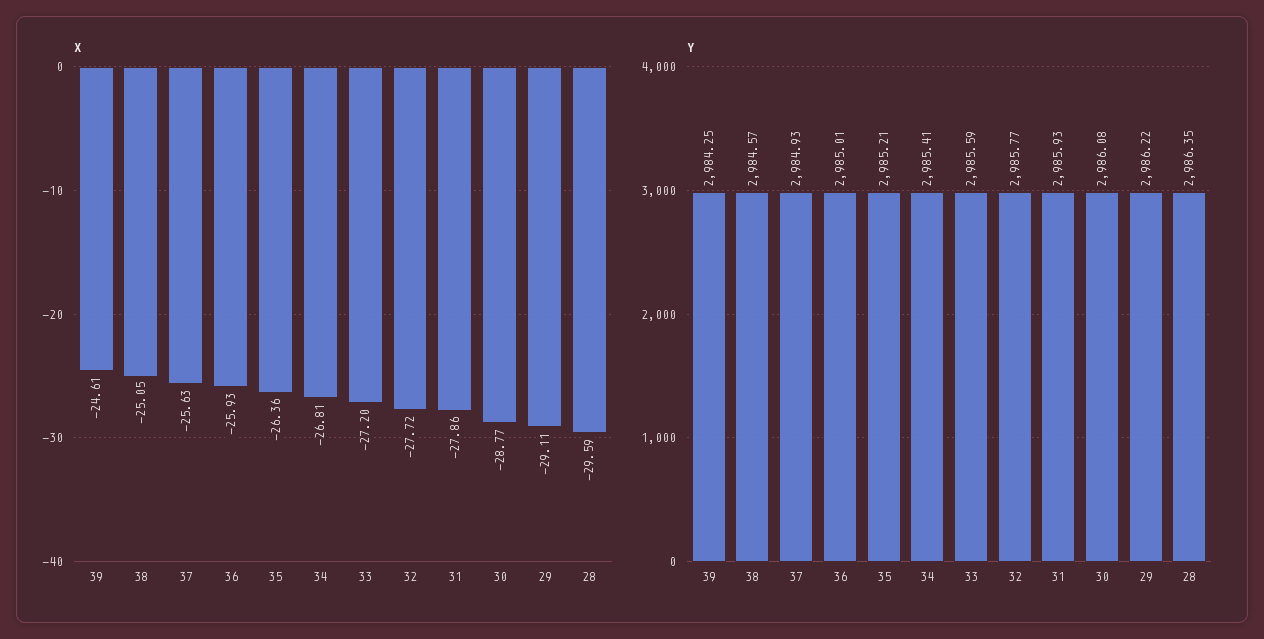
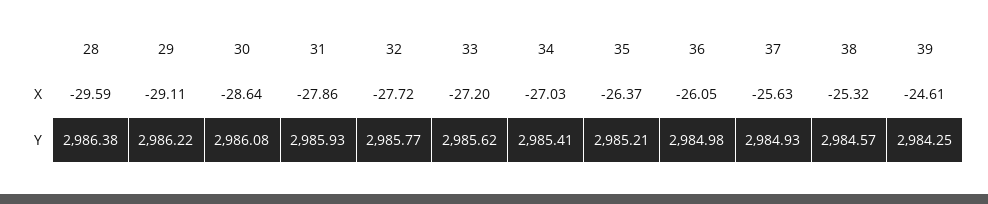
X, 38: -25.05 -> -25.32
X, 36: -25.93 -> -26.05
X, 35: -26.36 -> -26.37
X, 34: -26.81 -> -27.03
X, 30: -28.77 -> -28.64
Y, 36: 2985.01 -> 2984.98
Y, 33: 2985.59 -> 2985.62
Y, 28: 2986.35 -> 2986.38

